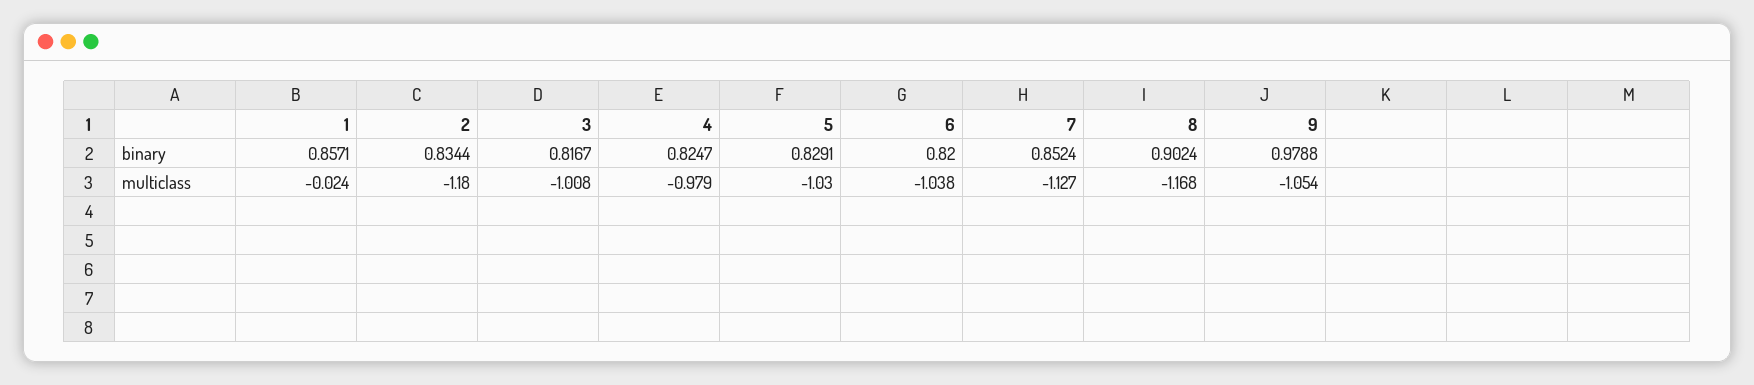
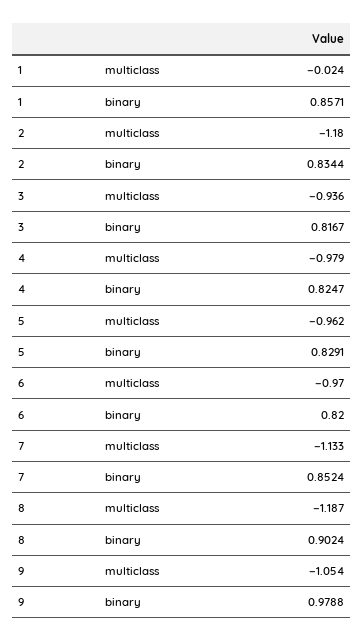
3, multiclass: -1.008 -> -0.936
5, multiclass: -1.03 -> -0.962
6, multiclass: -1.038 -> -0.97
7, multiclass: -1.127 -> -1.133
8, multiclass: -1.168 -> -1.187

